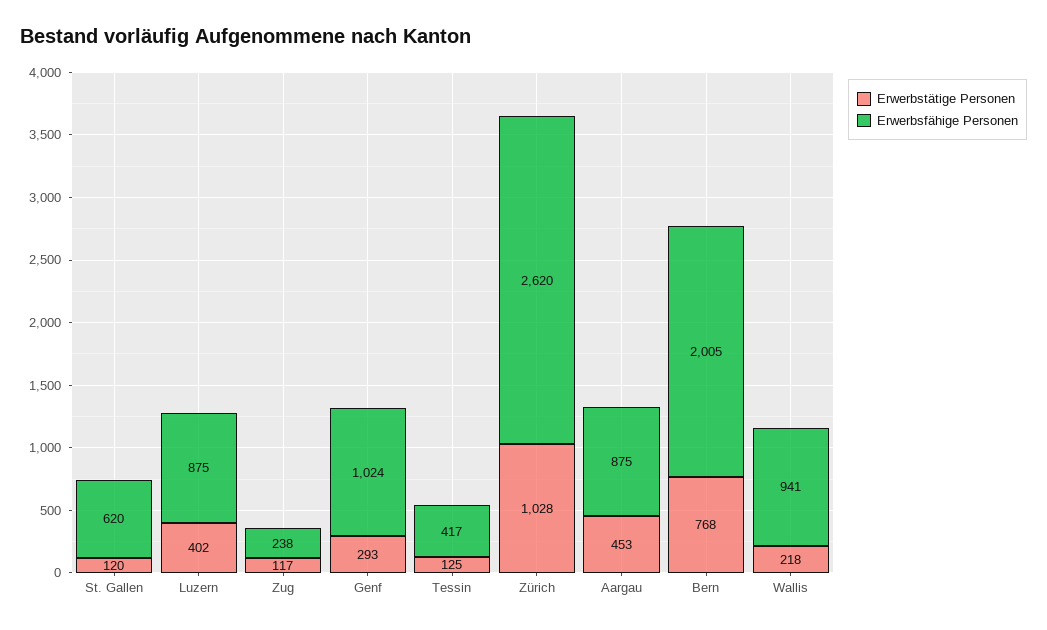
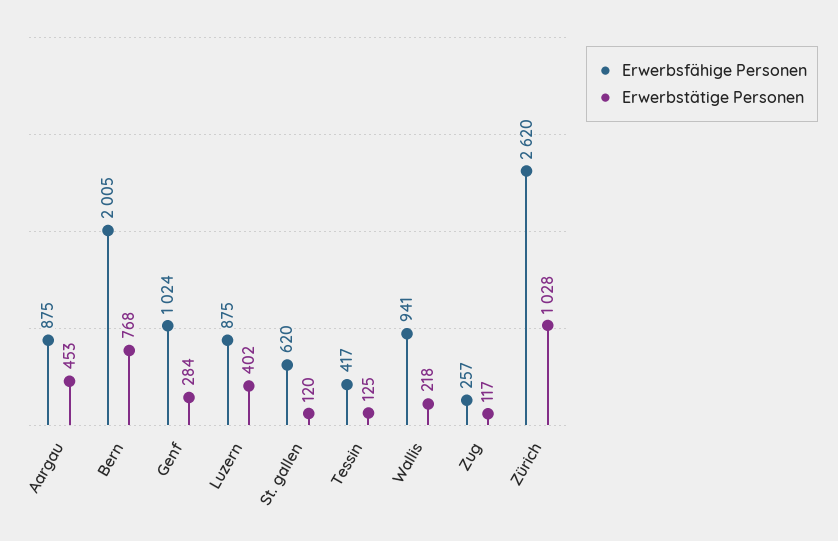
Erwerbsfähige Personen, Zug: 238 -> 257
Erwerbstätige Personen, Genf: 293 -> 284

